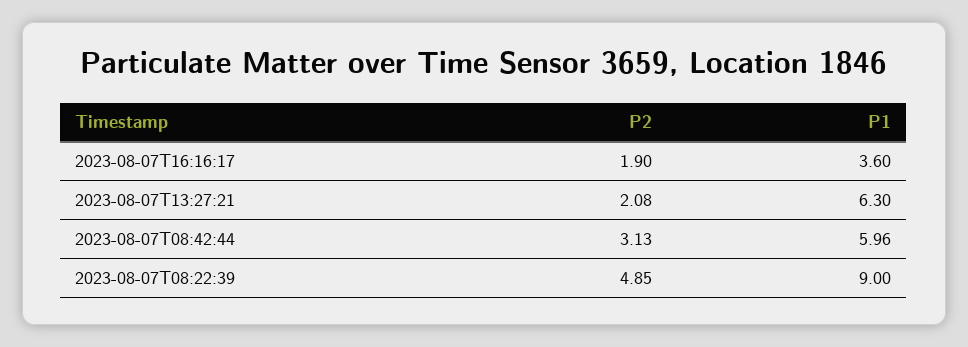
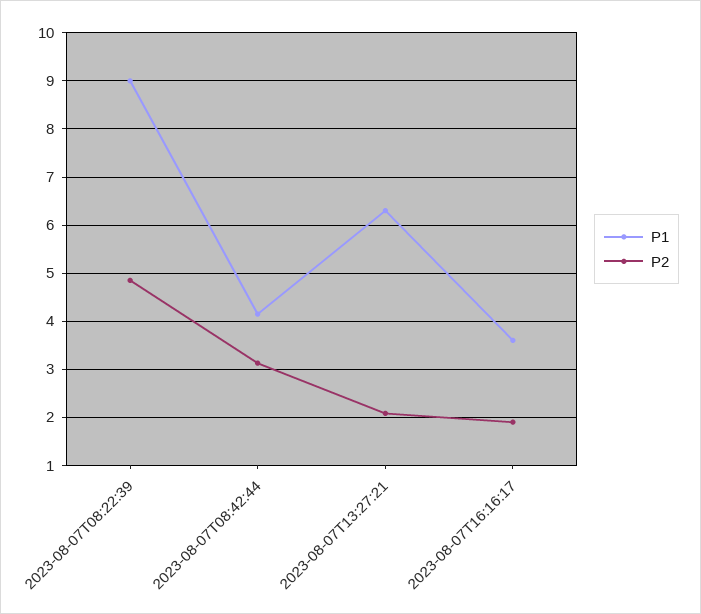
P1, 2023-08-07T08:42:44: 5.96 -> 4.2

